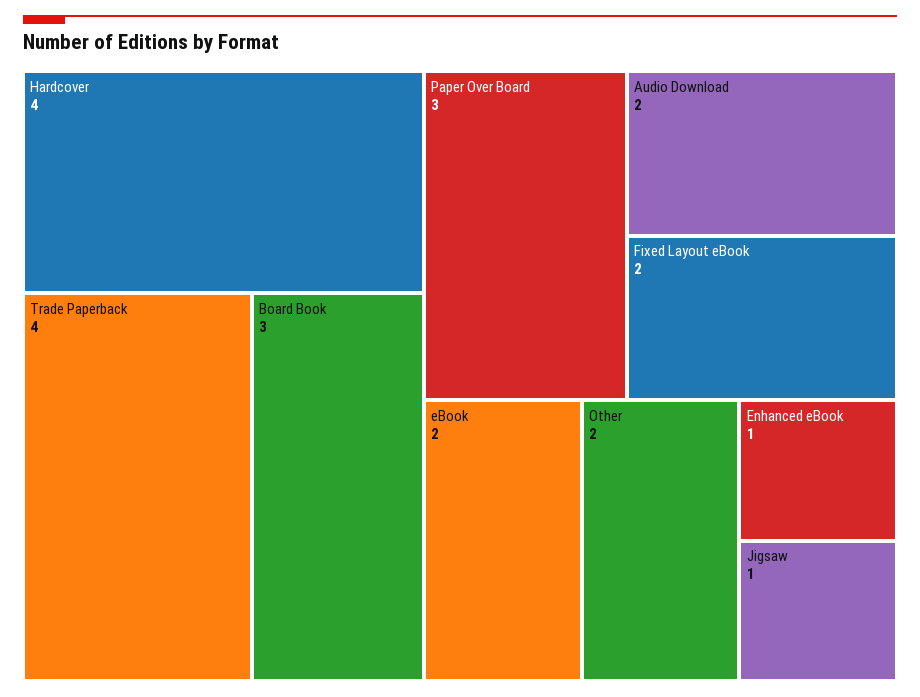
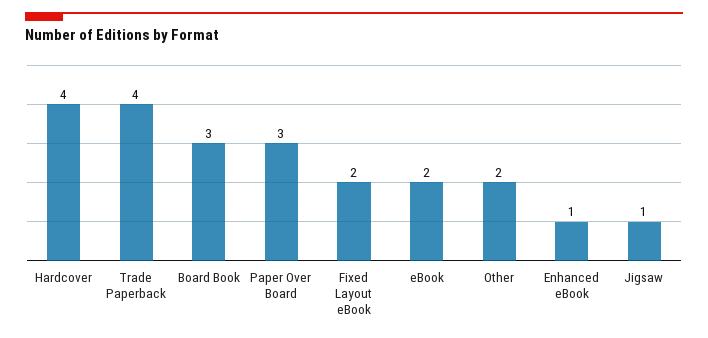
Audio Download: 2 -> none

